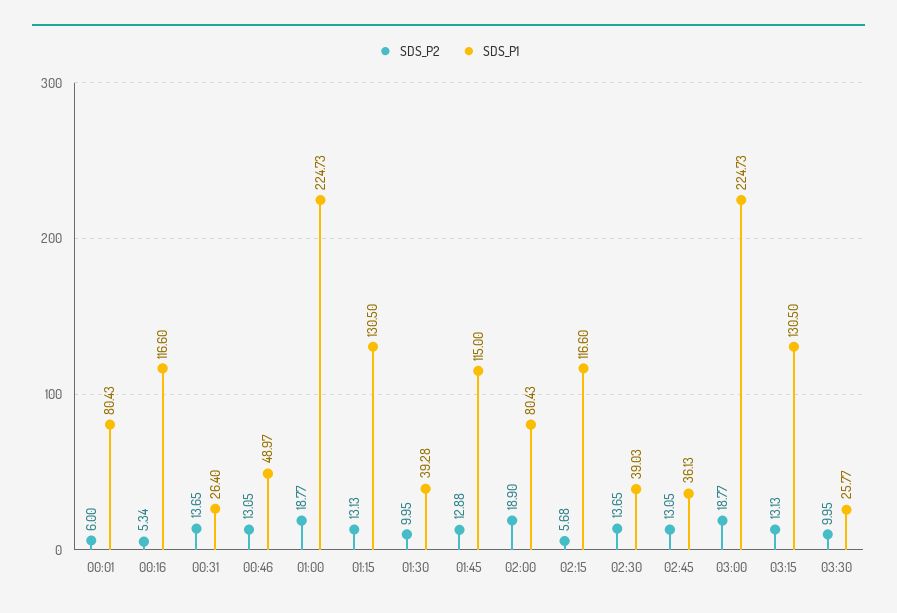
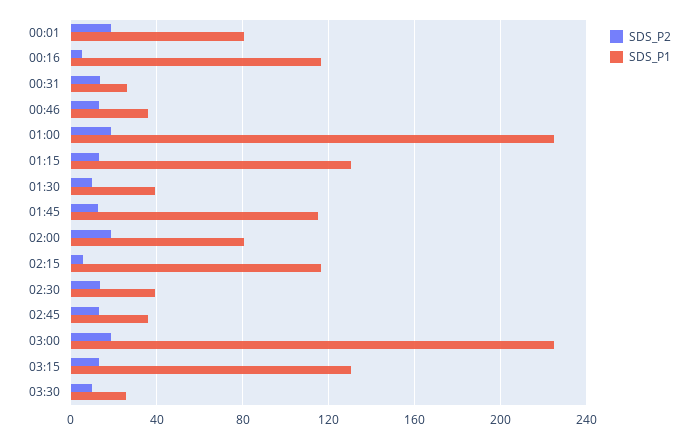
SDS_P2, 00:01: 6 -> 20
SDS_P1, 00:46: 48.97 -> 35

